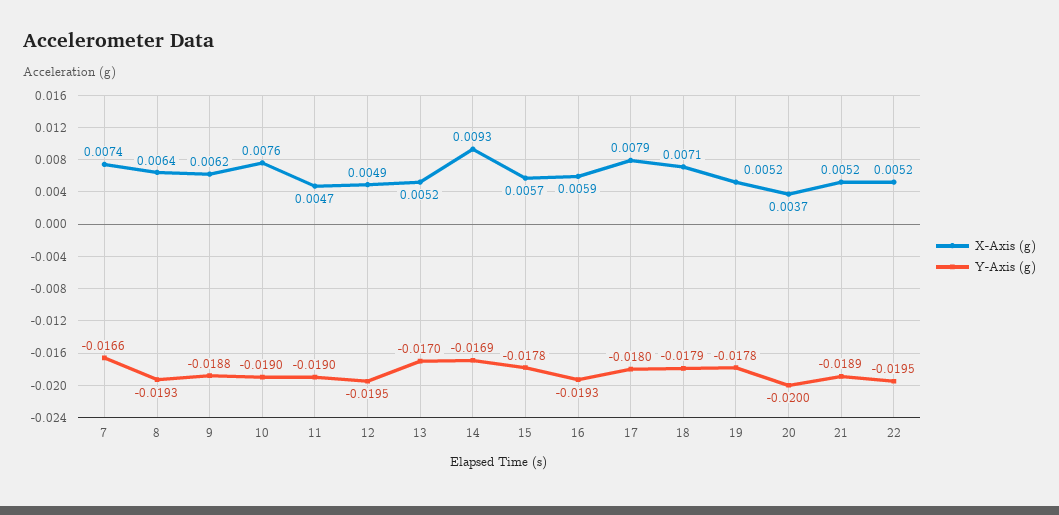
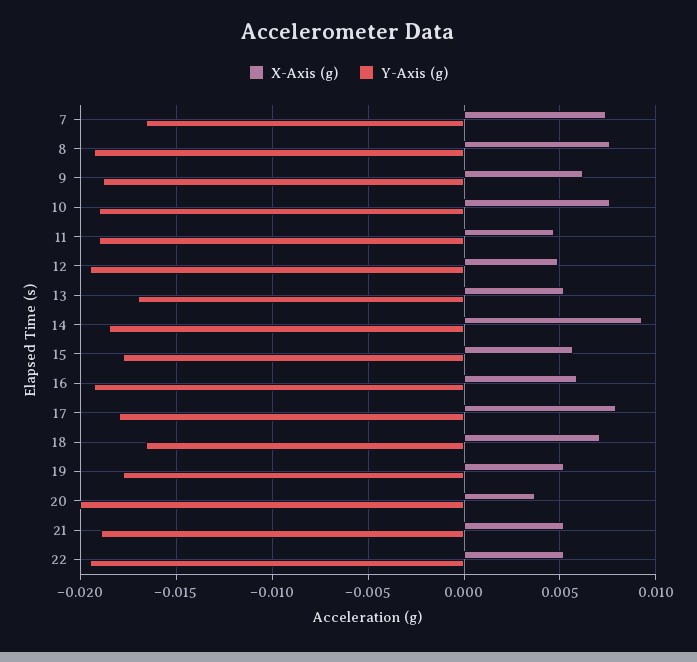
X-Axis (g), 8: 0.0064 -> 0.0075
Y-Axis (g), 14: -0.0169 -> -0.0185
Y-Axis (g), 18: -0.0179 -> -0.0165

